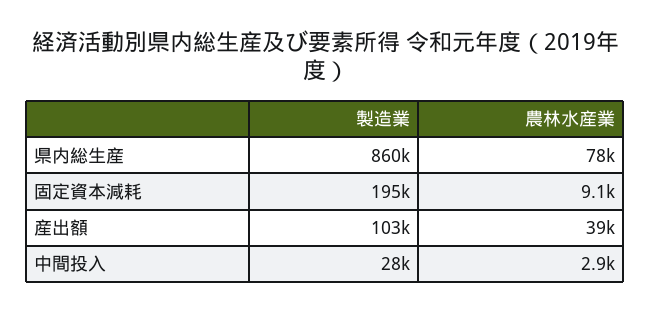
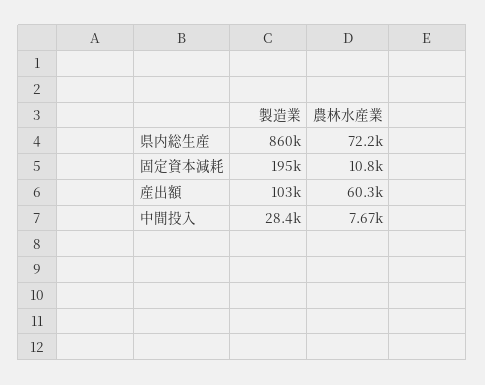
農林水産業, 県内総生産: 78000 -> 72200
農林水産業, 固定資本減耗: 9100 -> 10800
農林水産業, 産出額: 39000 -> 60300
農林水産業, 中間投入: 2900 -> 7670

